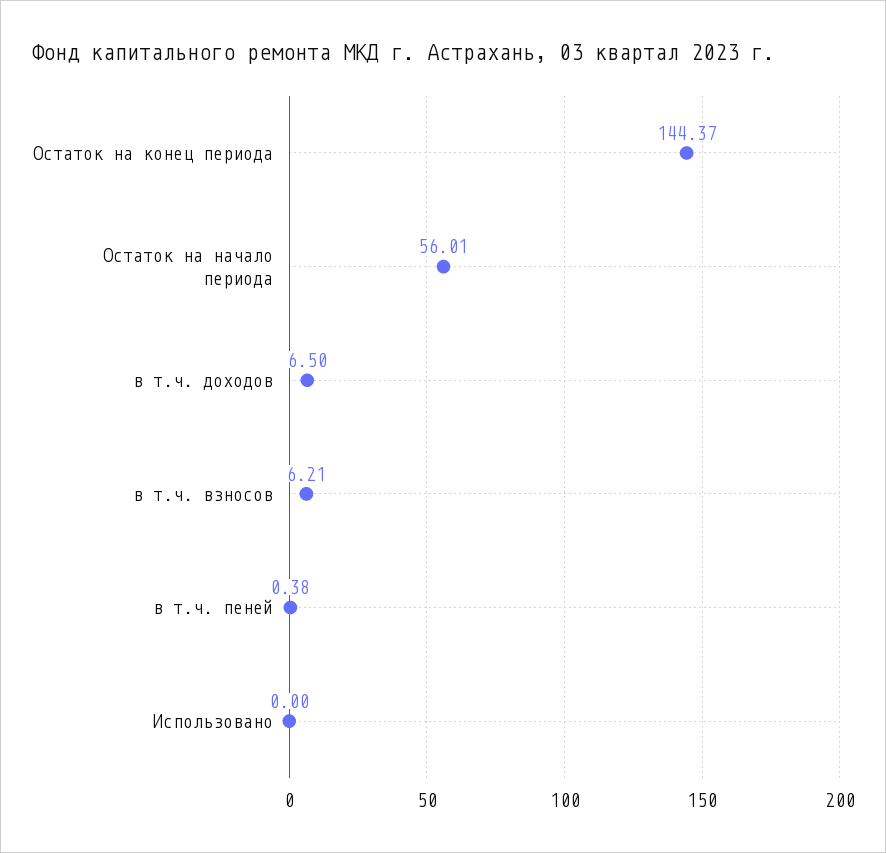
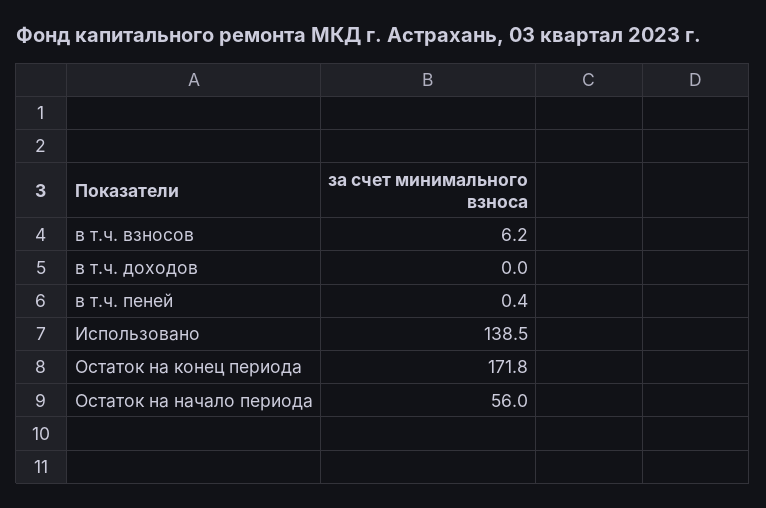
Остаток на конец периода: 144.37 -> 171.8
в т.ч. доходов: 6.5 -> 0
Использовано: 0 -> 138.5

